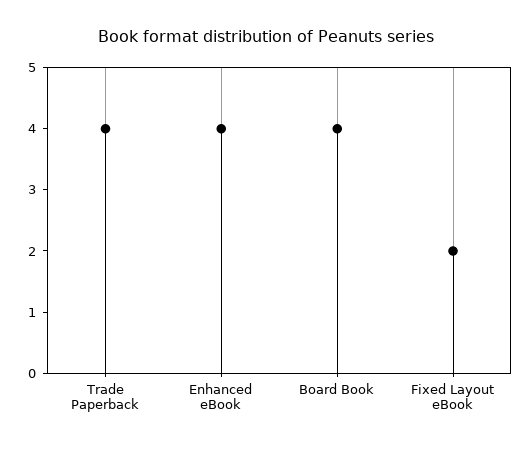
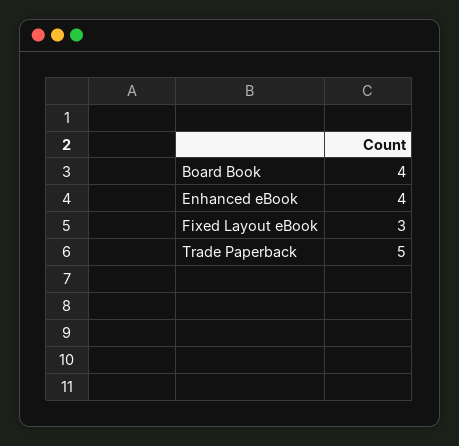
Trade Paperback: 4 -> 5
Fixed Layout eBook: 2 -> 3

